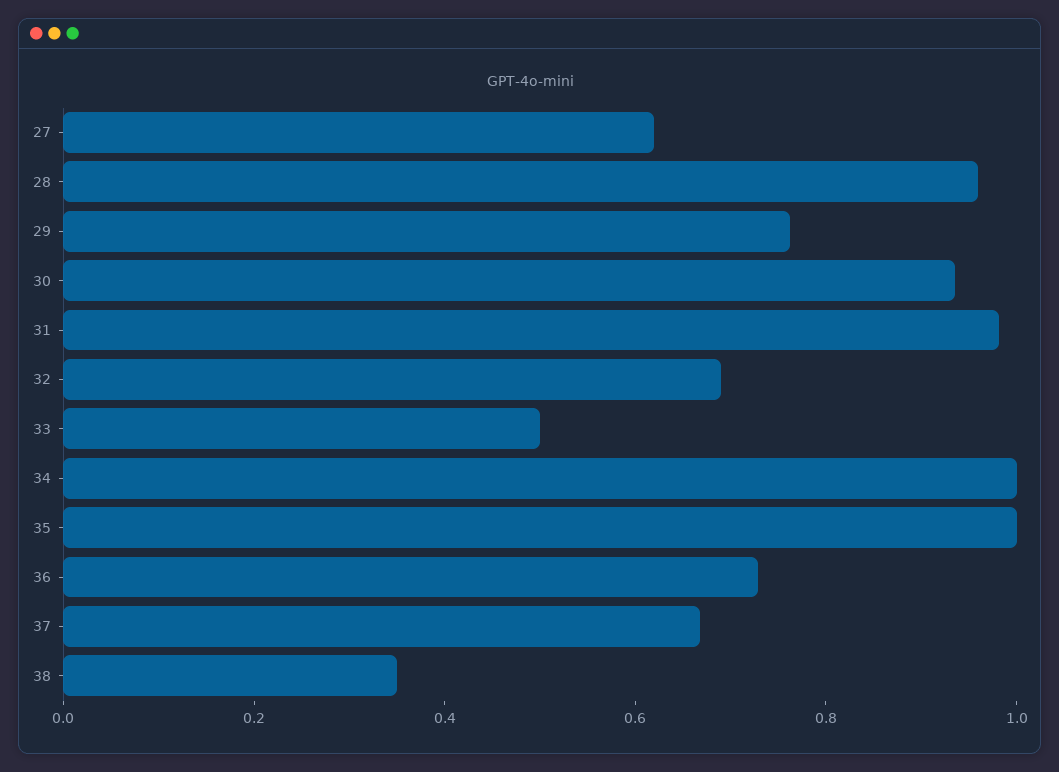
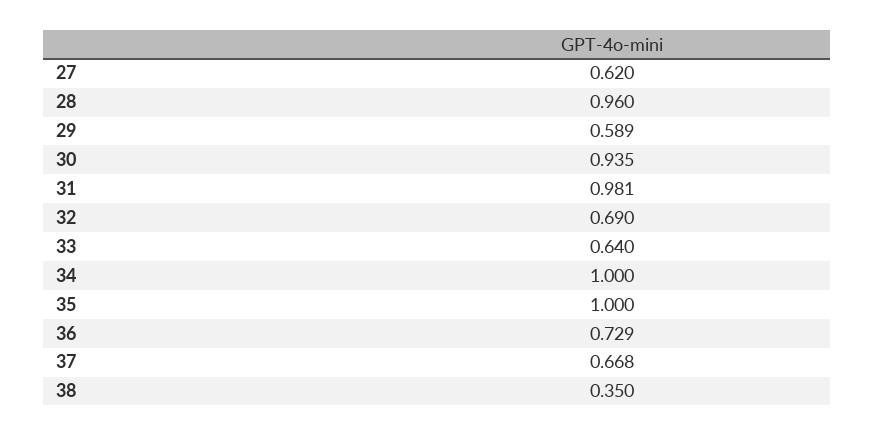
29: 0.75 -> 0.589
33: 0.5 -> 0.64

